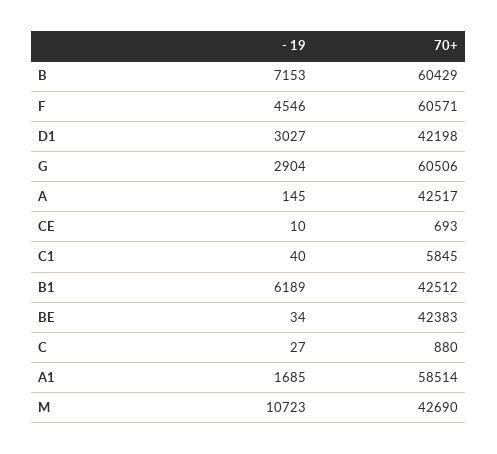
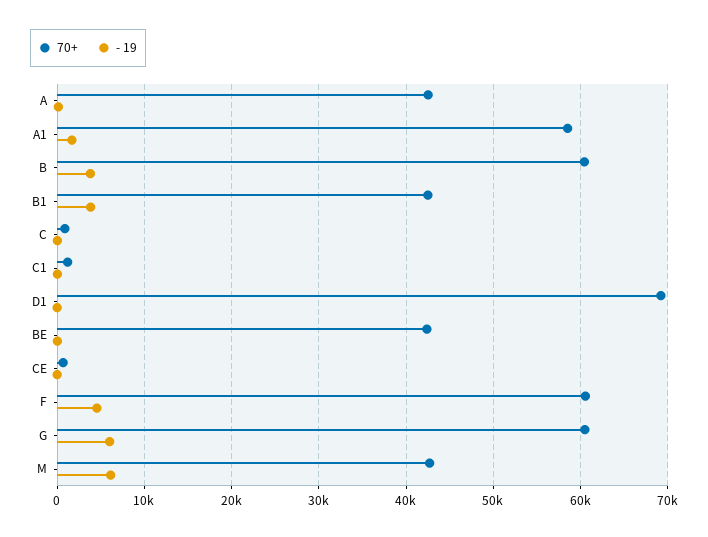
- 19, B: 7153 -> 4000
- 19, D1: 3027 -> 0
70+, D1: 42198 -> 69000
- 19, G: 2904 -> 6000
70+, C1: 5845 -> 1000
- 19, B1: 6189 -> 4000
- 19, M: 10723 -> 6000

